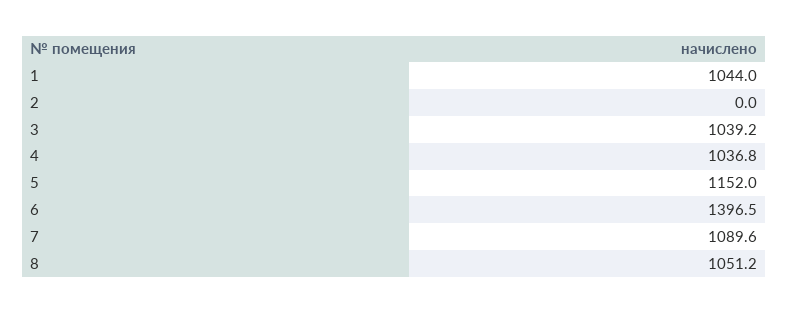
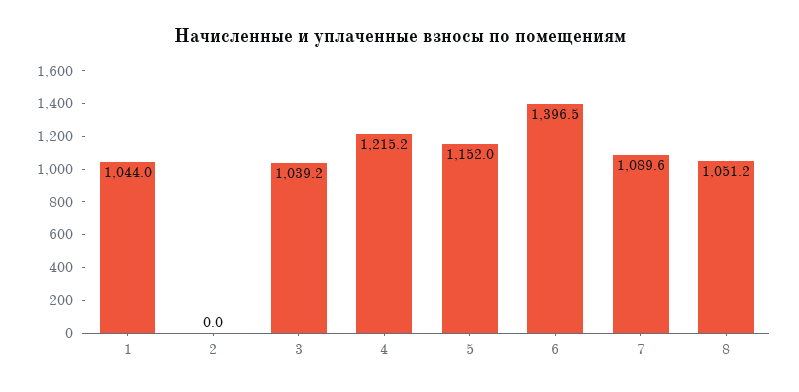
4: 1036.8 -> 1215.2

